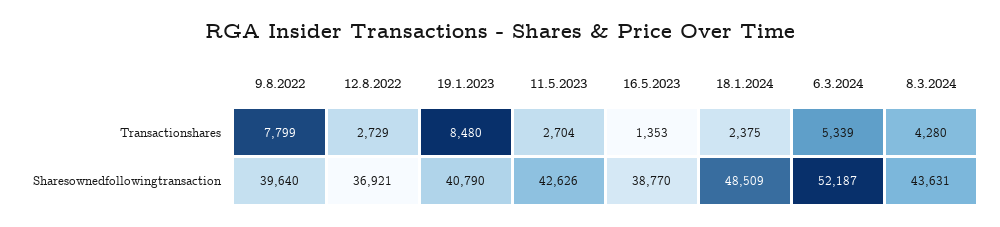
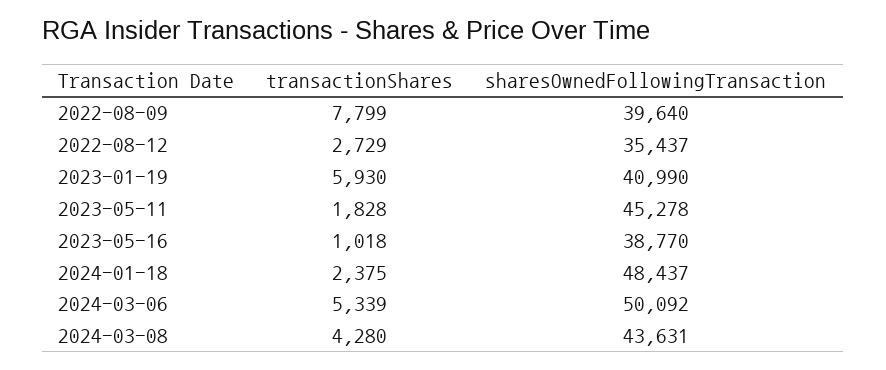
19.1.2023, Transactionshares: 8480 -> 5930
11.5.2023, Transactionshares: 2704 -> 1828
16.5.2023, Transactionshares: 1353 -> 1018
12.8.2022, Sharesownedfollowingtransaction: 36921 -> 35437
19.1.2023, Sharesownedfollowingtransaction: 40790 -> 40990
11.5.2023, Sharesownedfollowingtransaction: 42626 -> 45278
18.1.2024, Sharesownedfollowingtransaction: 48509 -> 48437
6.3.2024, Sharesownedfollowingtransaction: 52187 -> 50092

